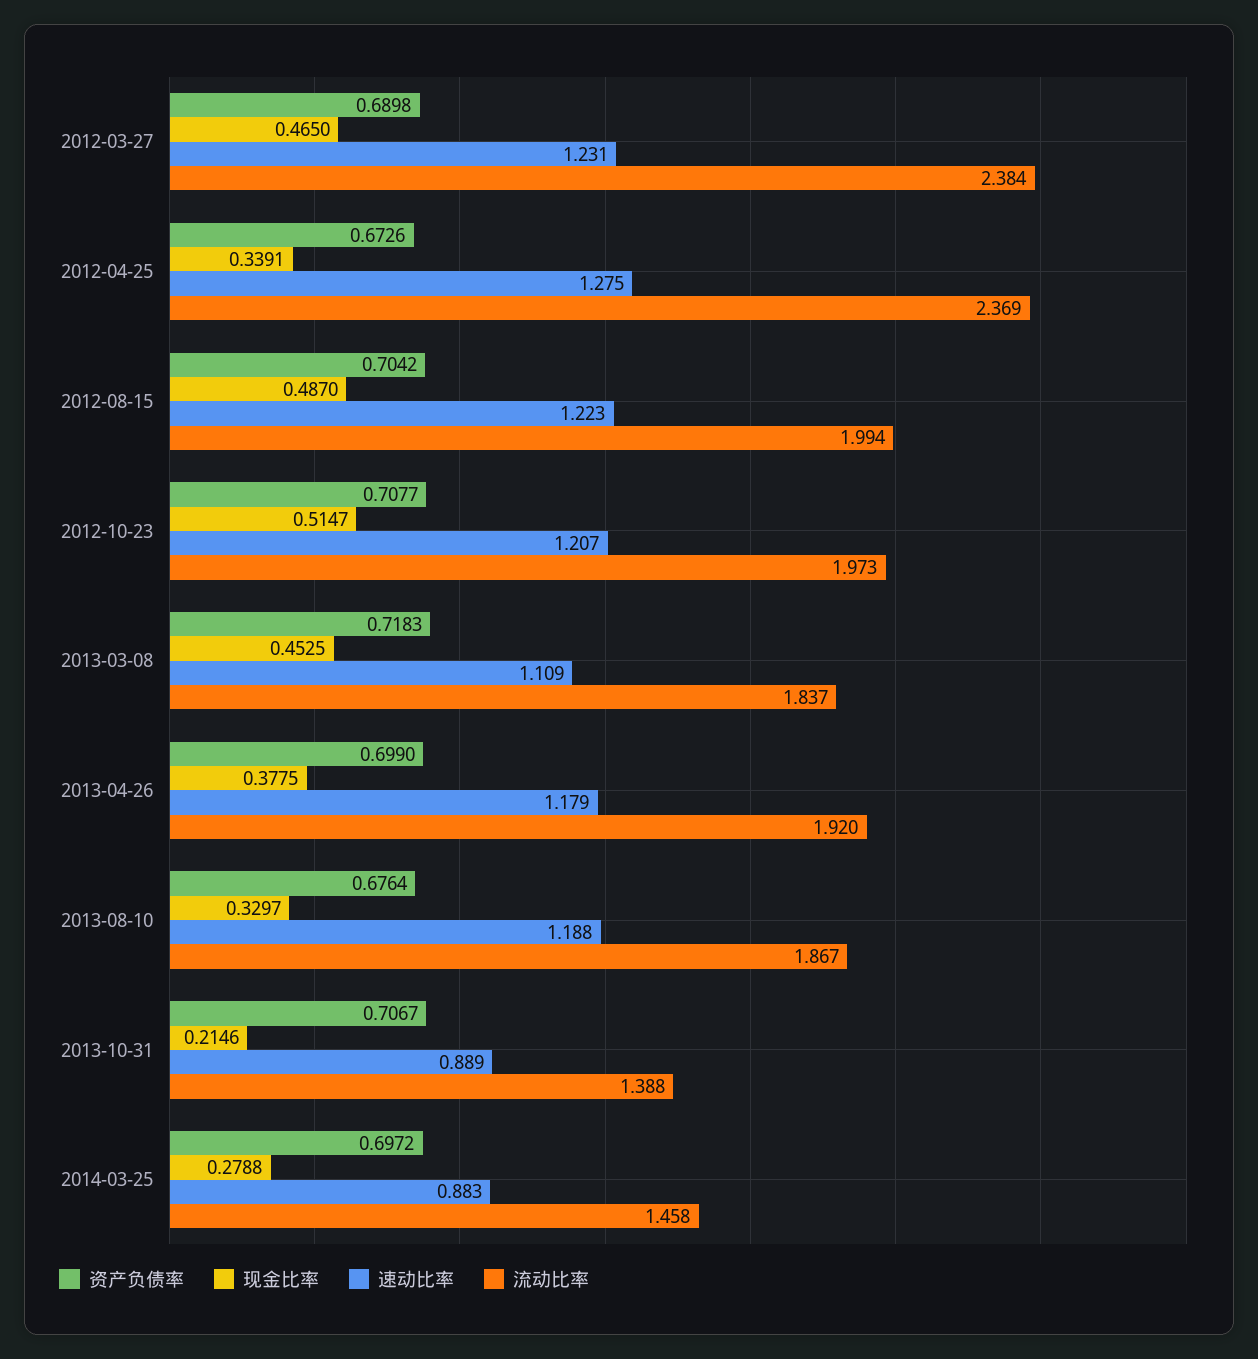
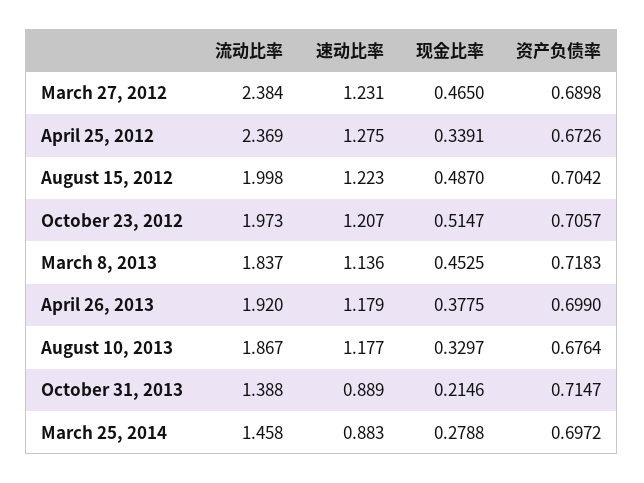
流动比率, 2012-08-15: 1.994 -> 1.998
资产负债率, 2012-10-23: 0.7077 -> 0.7057
速动比率, 2013-03-08: 1.109 -> 1.136
速动比率, 2013-08-10: 1.188 -> 1.177
资产负债率, 2013-10-31: 0.7067 -> 0.7147

